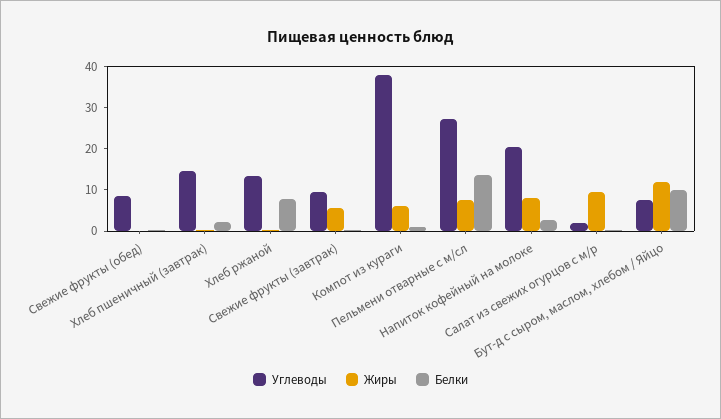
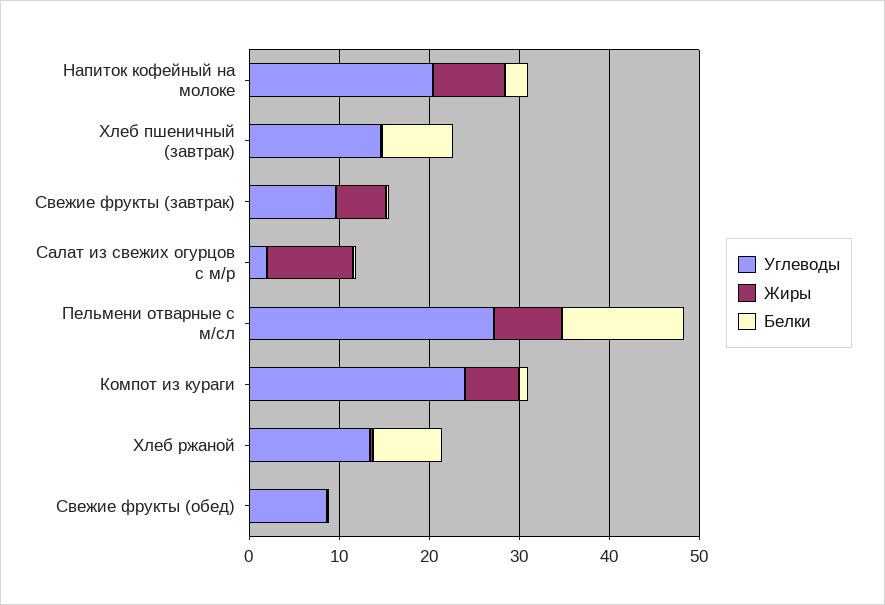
Белки, Хлеб пшеничный (завтрак): 2 -> 8
Углеводы, Компот из кураги: 38 -> 24
Углеводы, Бут-д с сыром, маслом, хлебом / Яйцо: 8 -> none
Жиры, Бут-д с сыром, маслом, хлебом / Яйцо: 12 -> none
Белки, Бут-д с сыром, маслом, хлебом / Яйцо: 10 -> none

